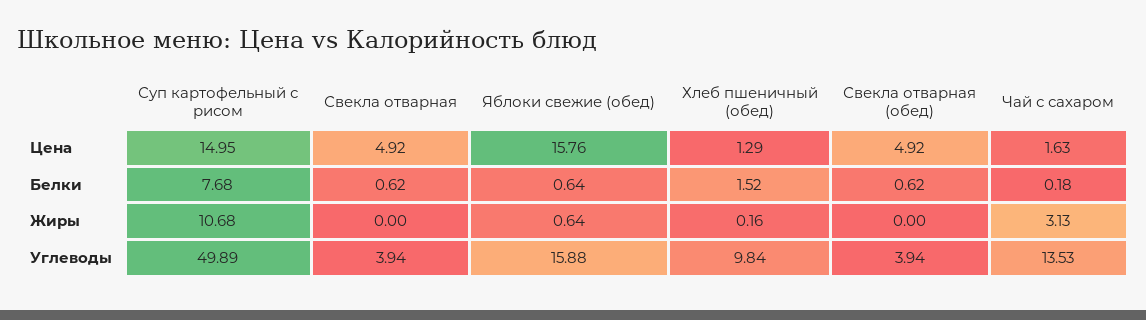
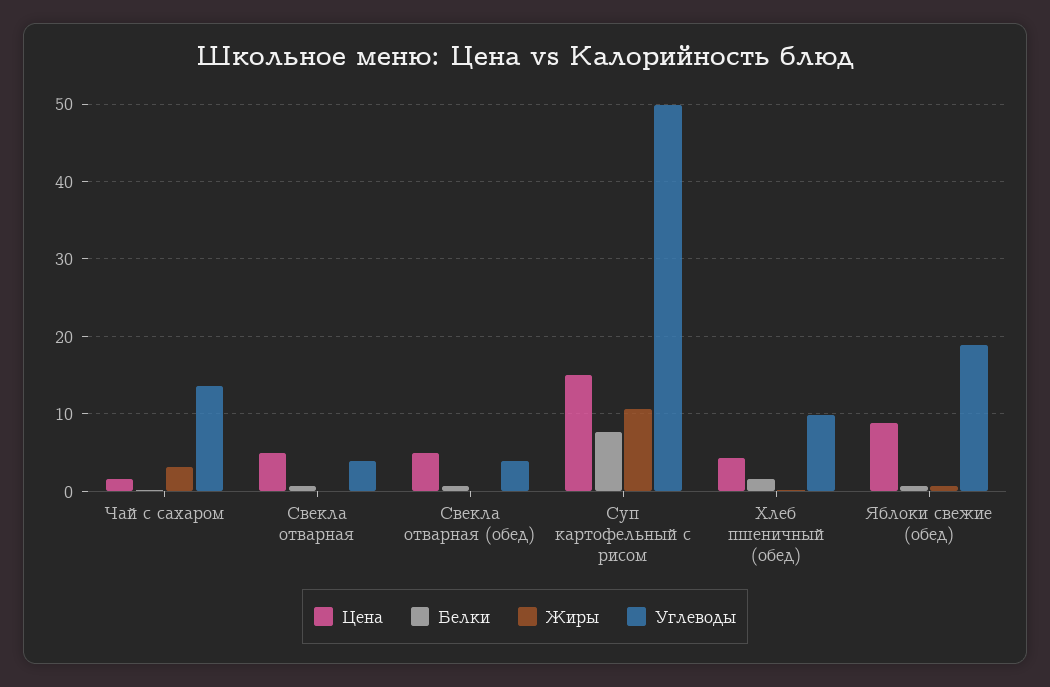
Цена, Яблоки свежие (обед): 15.76 -> 9
Цена, Хлеб пшеничный (обед): 1.29 -> 4
Углеводы, Яблоки свежие (обед): 15.88 -> 19

